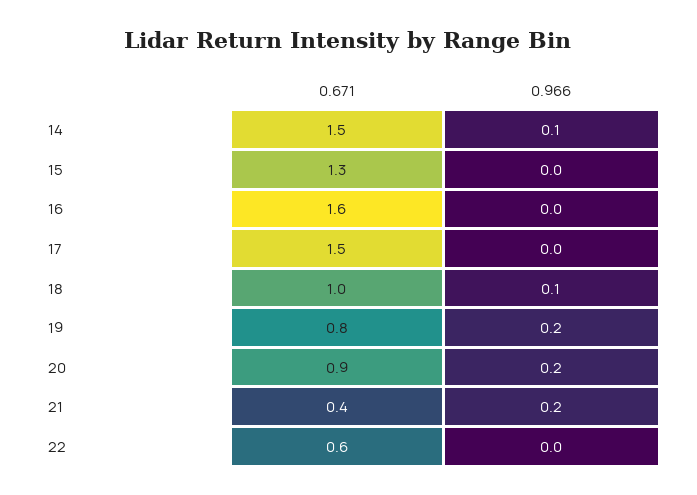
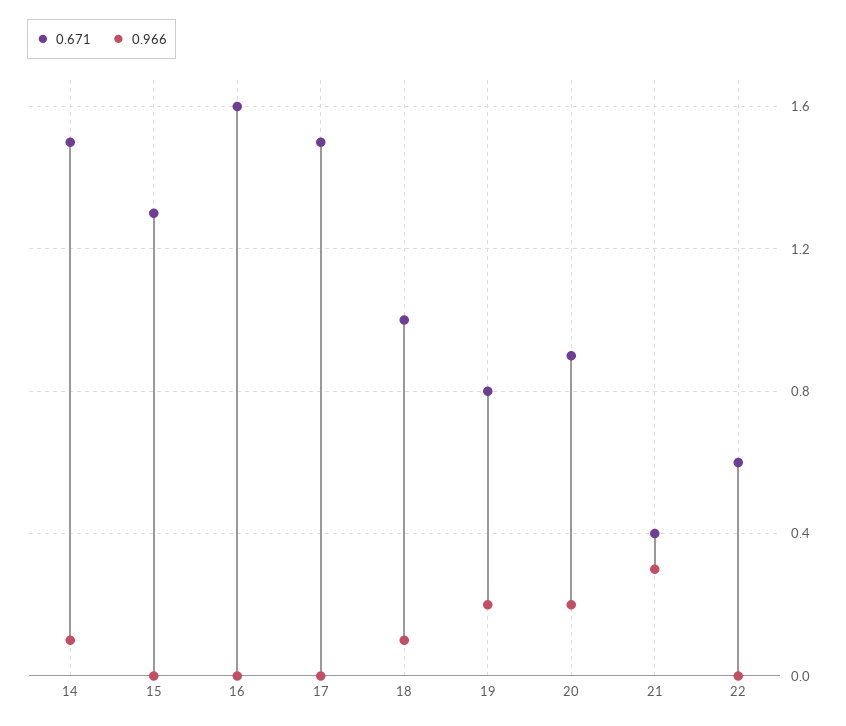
0.966, 21: 0.2 -> 0.3

